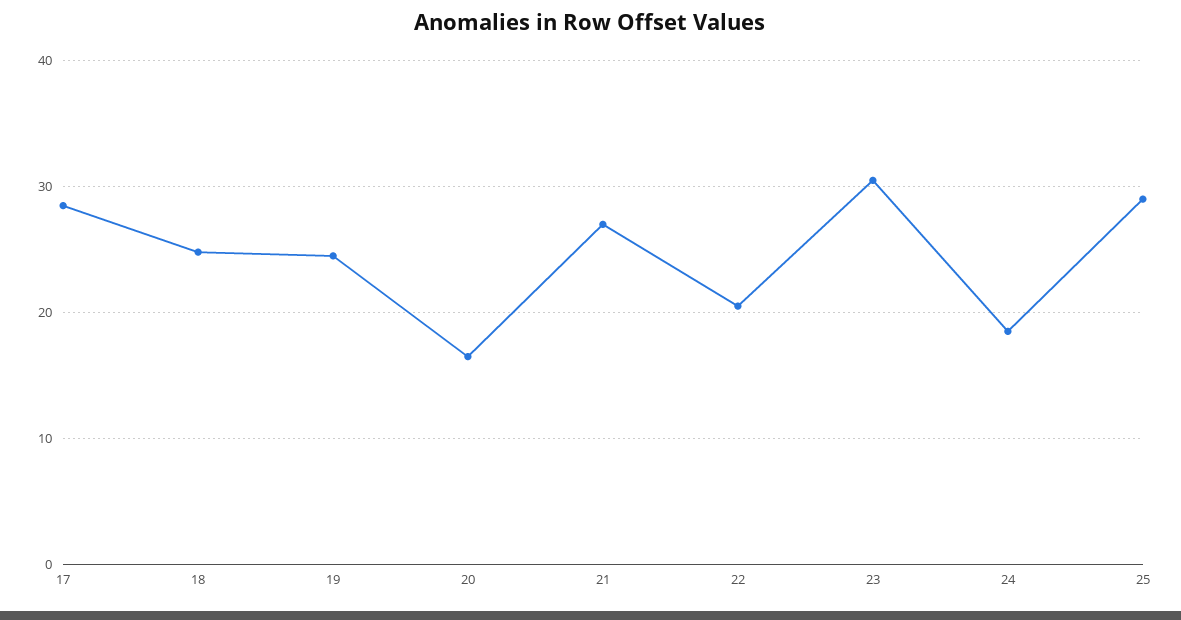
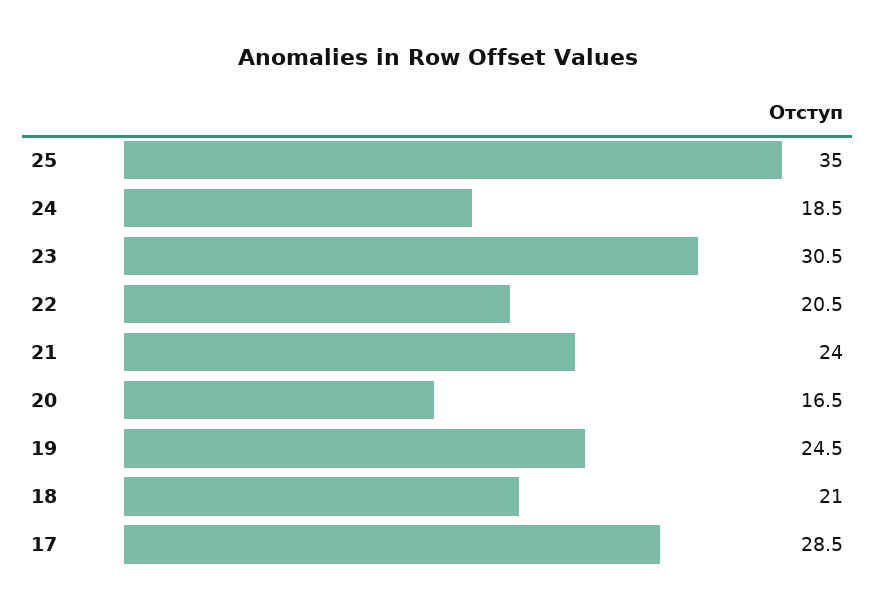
18: 25 -> 21
21: 27 -> 24
25: 29 -> 35

